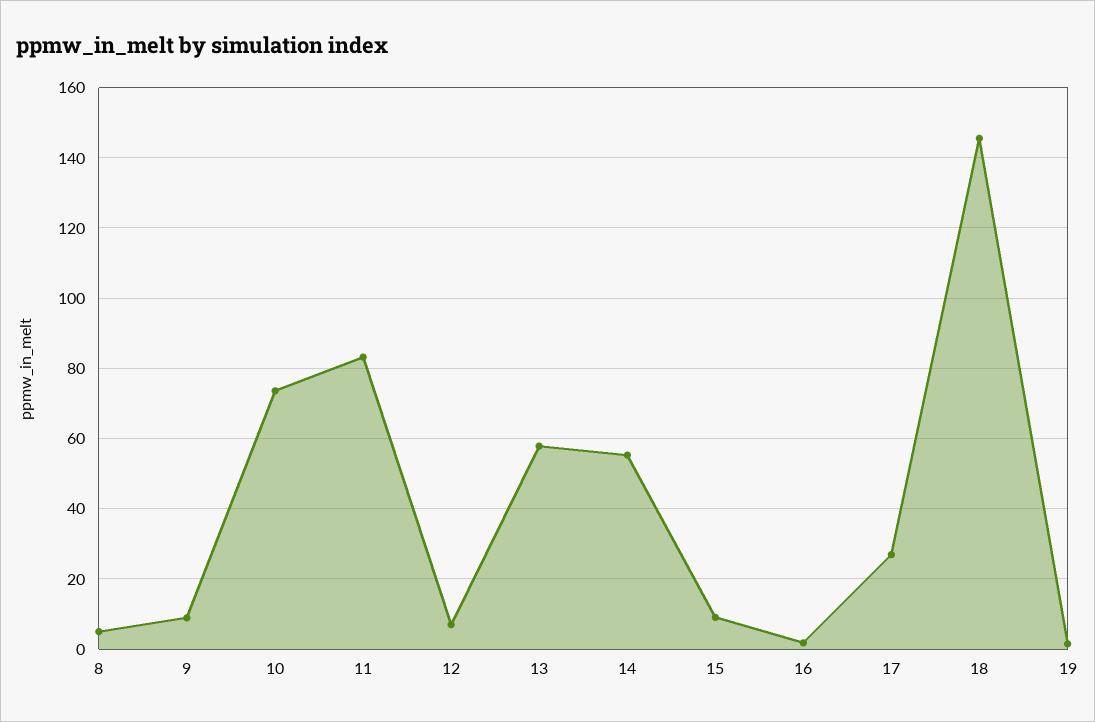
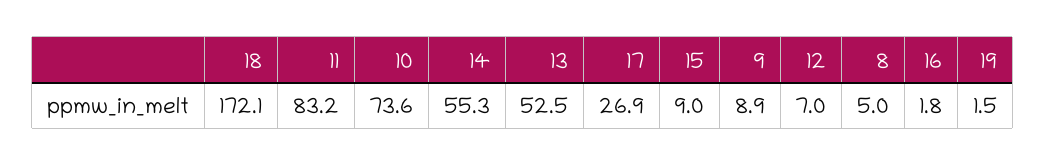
13: 58 -> 52.5
18: 146 -> 172.1

